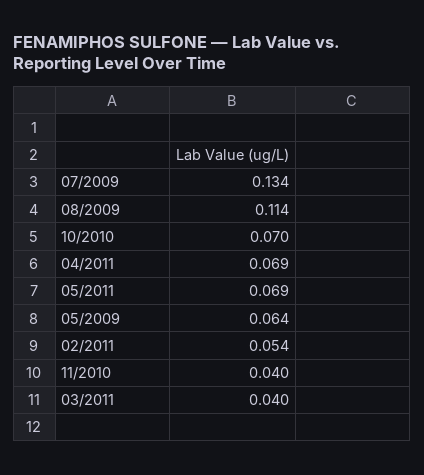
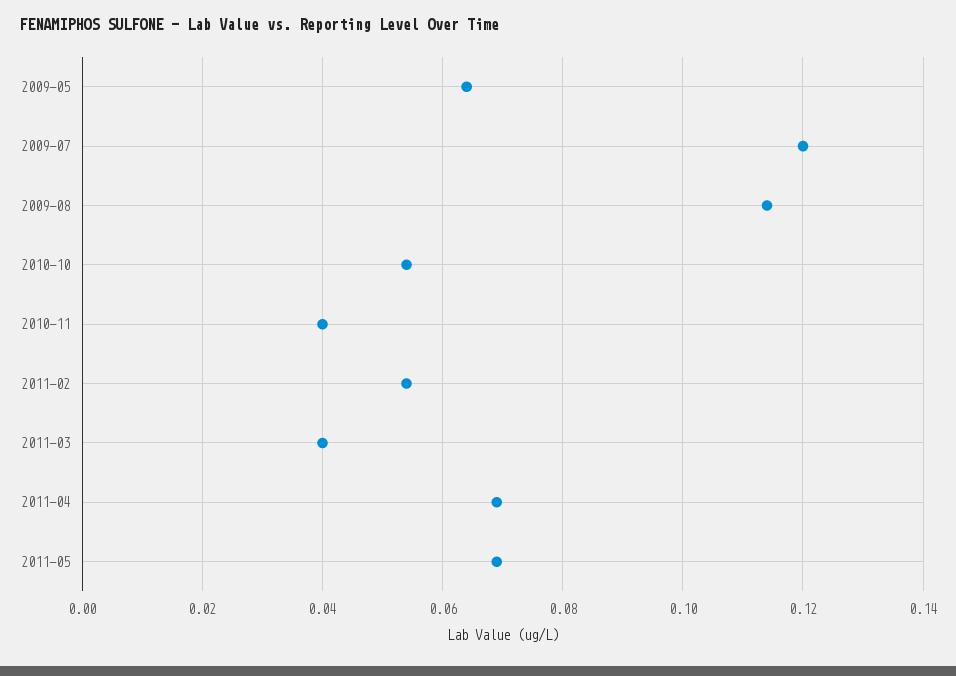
07/2009: 0.134 -> 0.12
10/2010: 0.07 -> 0.055

